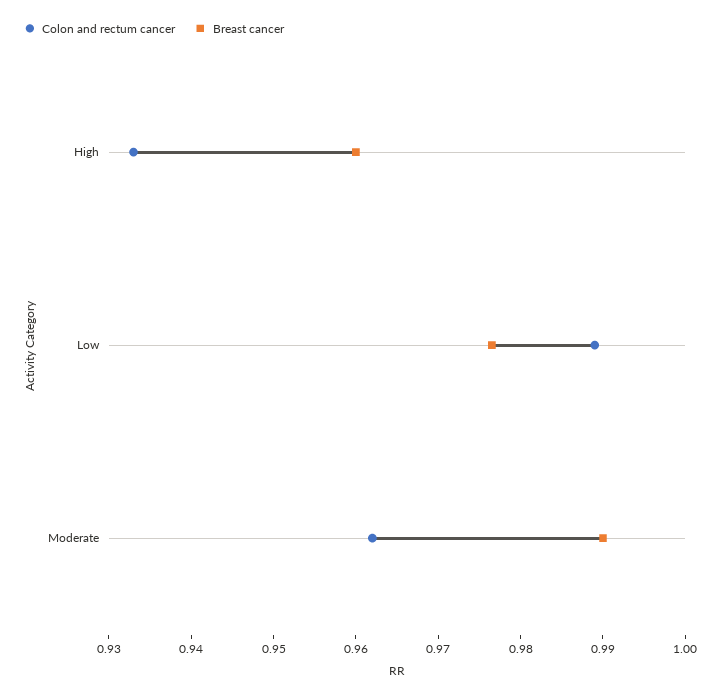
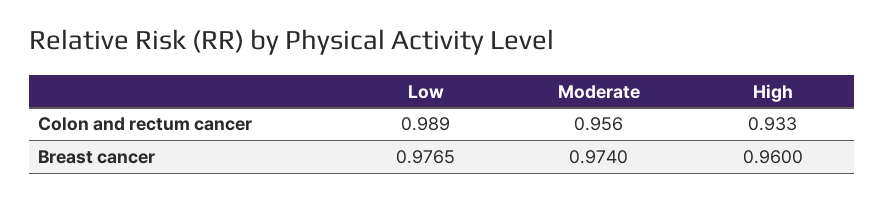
Colon and rectum cancer, Moderate: 0.962 -> 0.956
Breast cancer, Moderate: 0.99 -> 0.974

